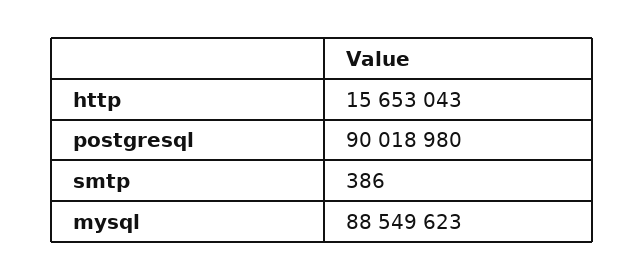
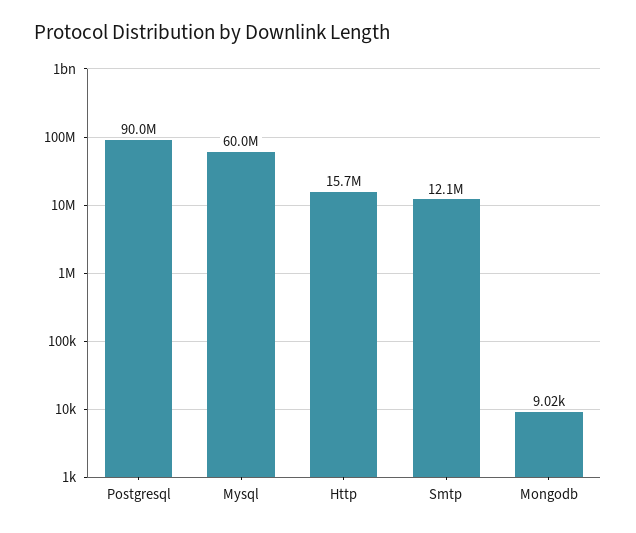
smtp: 386 -> 12100000
mysql: 88549623 -> 60000000
Mongodb: none -> 9020

